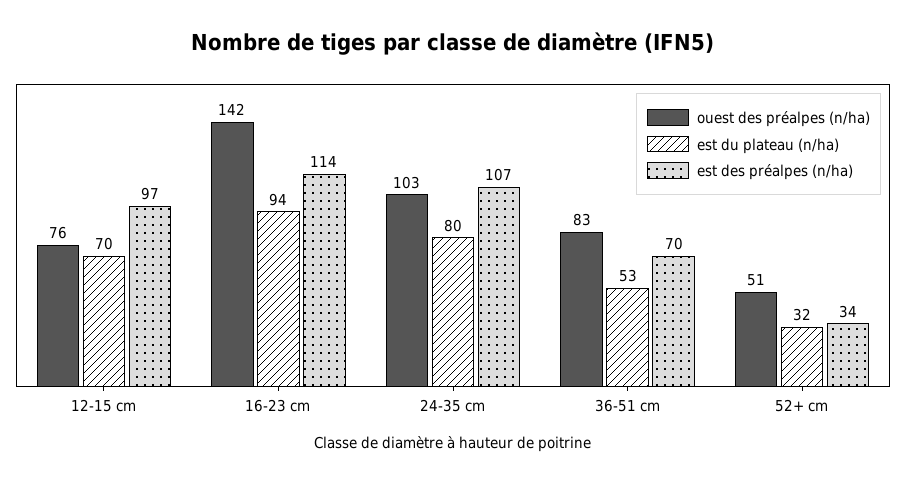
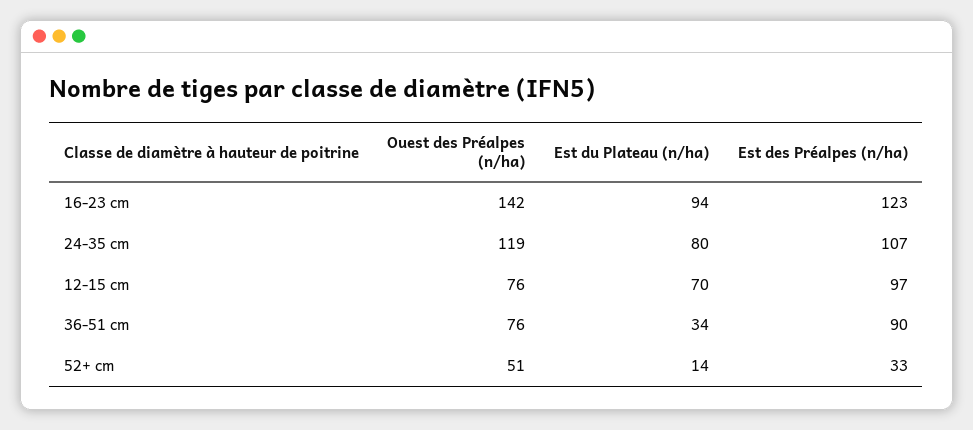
est des préalpes (n/ha), 16-23 cm: 114 -> 123
ouest des préalpes (n/ha), 24-35 cm: 103 -> 119
ouest des préalpes (n/ha), 36-51 cm: 83 -> 76
est du plateau (n/ha), 36-51 cm: 53 -> 34
est des préalpes (n/ha), 36-51 cm: 70 -> 90
est du plateau (n/ha), 52+ cm: 32 -> 14
est des préalpes (n/ha), 52+ cm: 34 -> 33

